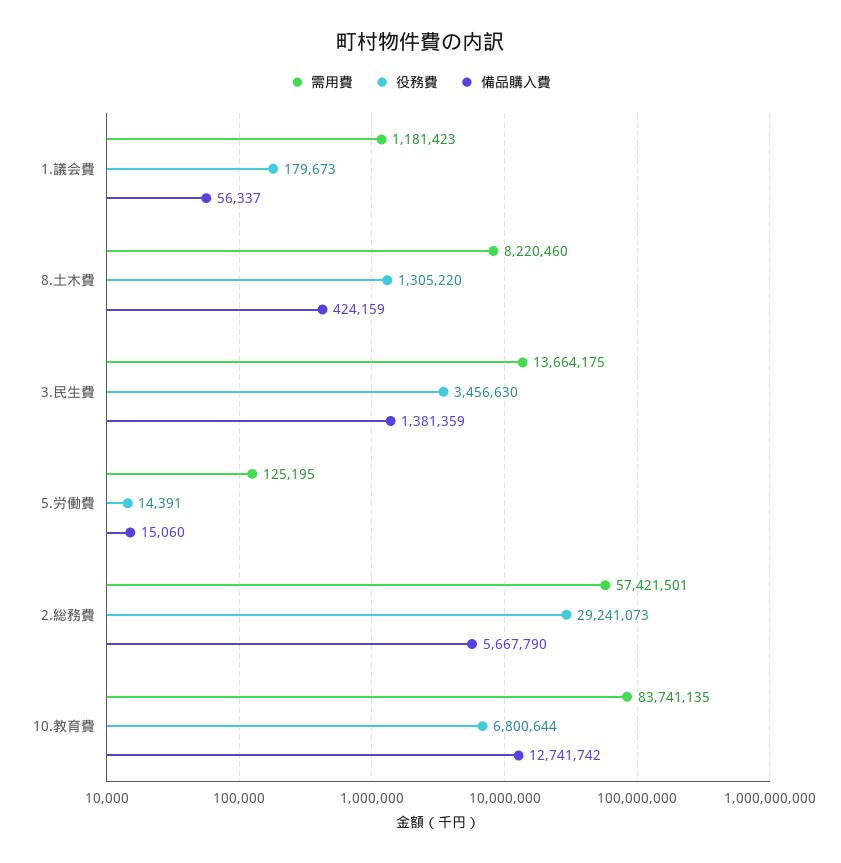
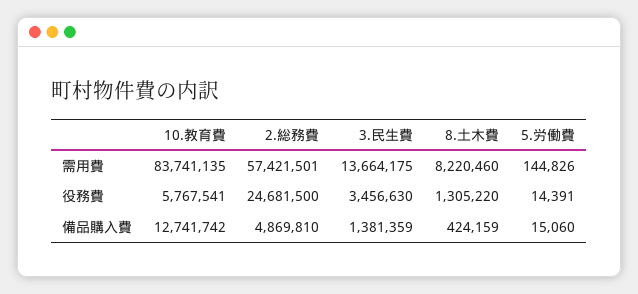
需用費, 1.議会費: 1181423 -> none
役務費, 1.議会費: 179673 -> none
備品購入費, 1.議会費: 56337 -> none
需用費, 5.労働費: 125195 -> 144826
役務費, 2.総務費: 29241073 -> 24681500
備品購入費, 2.総務費: 5667790 -> 4869810
役務費, 10.教育費: 6800644 -> 5767541

